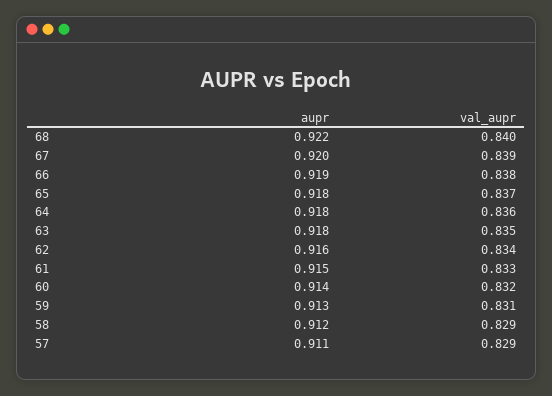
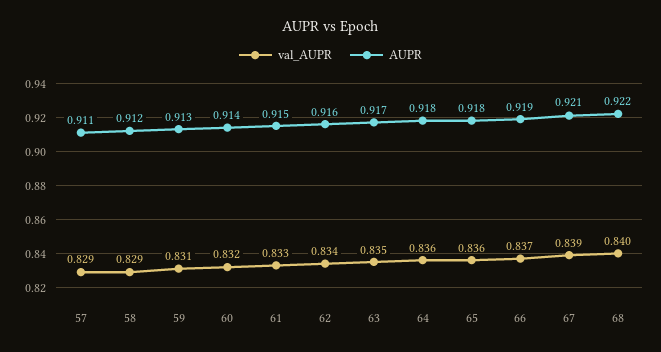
aupr, 67: 0.92 -> 0.921
val_aupr, 66: 0.838 -> 0.837
val_aupr, 65: 0.837 -> 0.836
aupr, 63: 0.918 -> 0.917

